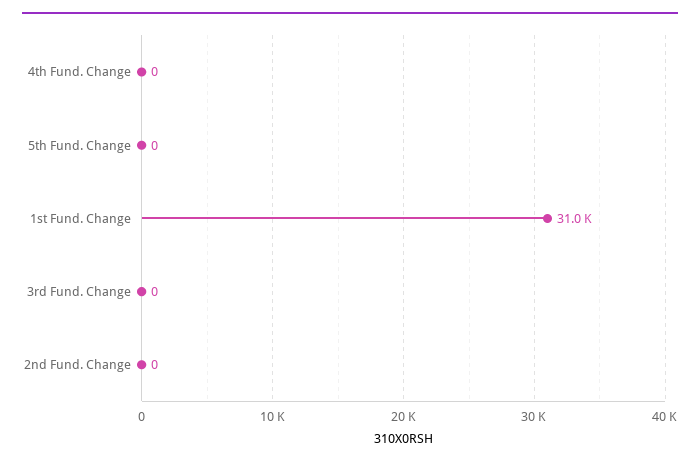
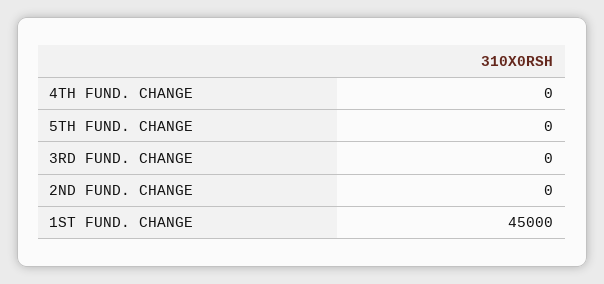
1st Fund. Change: 31000 -> 45000

